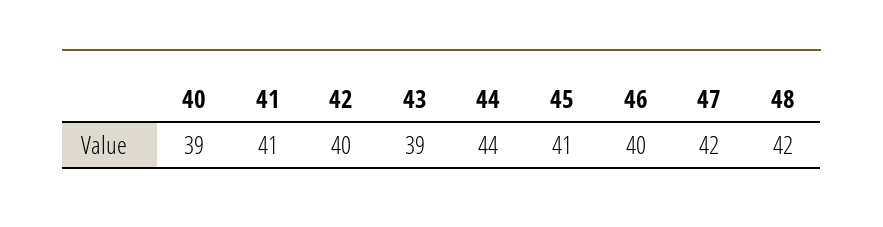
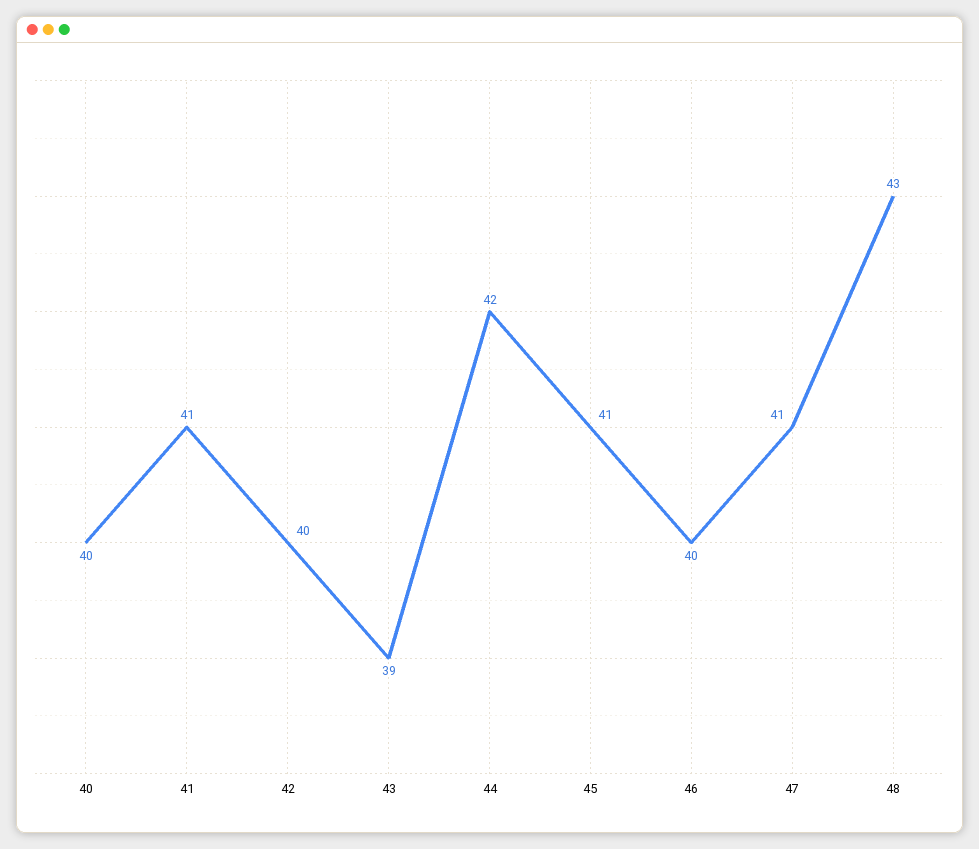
40: 39 -> 40
44: 44 -> 42
47: 42 -> 41
48: 42 -> 43

